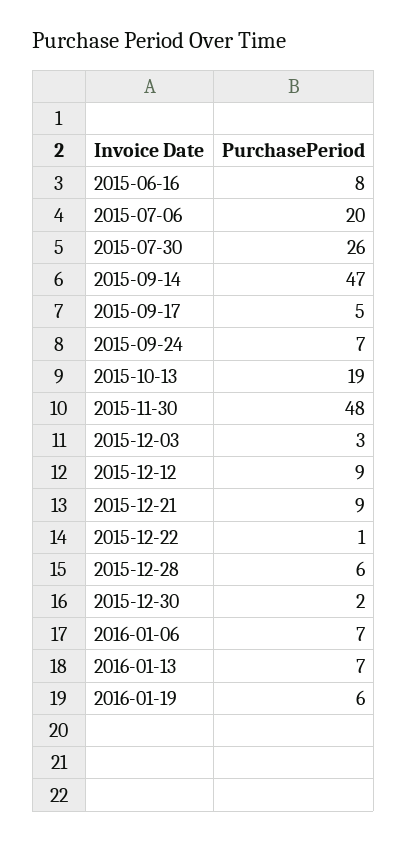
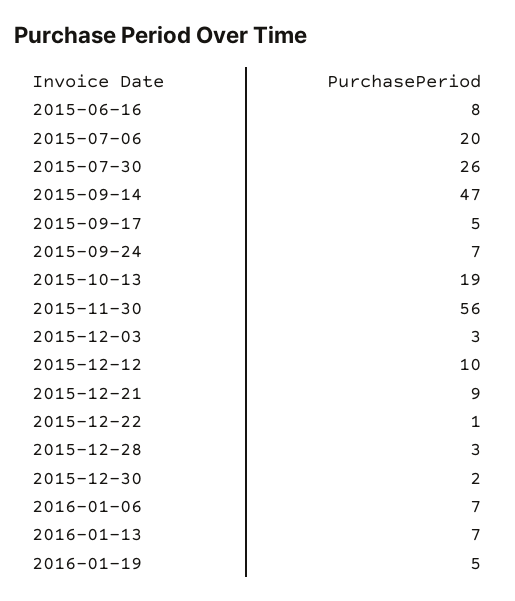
2015-11-30: 48 -> 56
2015-12-12: 9 -> 10
2015-12-28: 6 -> 3
2016-01-19: 6 -> 5

